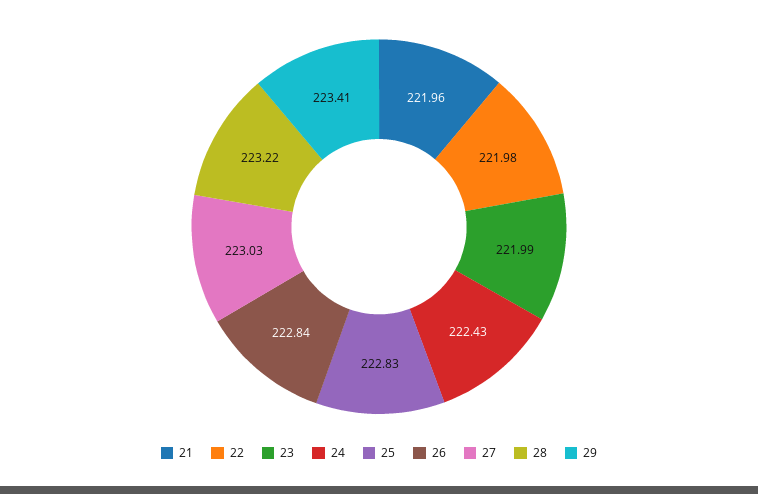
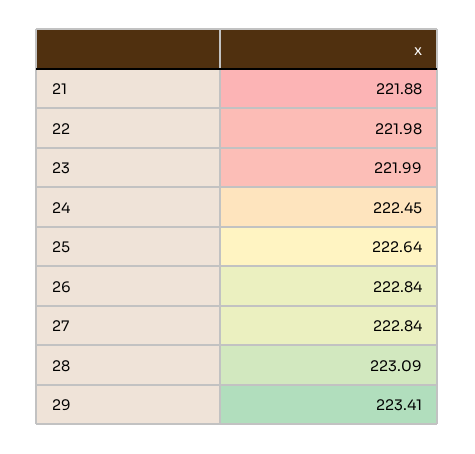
21: 221.96 -> 221.88
24: 222.43 -> 222.45
25: 222.83 -> 222.64
27: 223.03 -> 222.84
28: 223.22 -> 223.09

